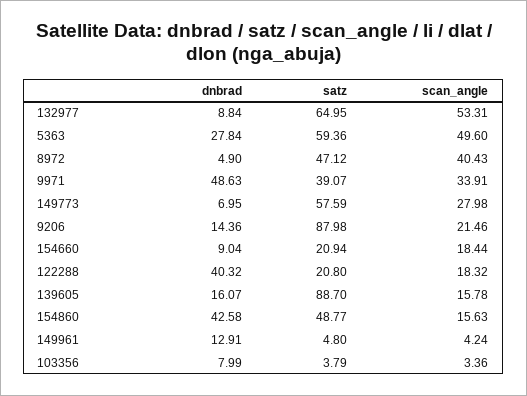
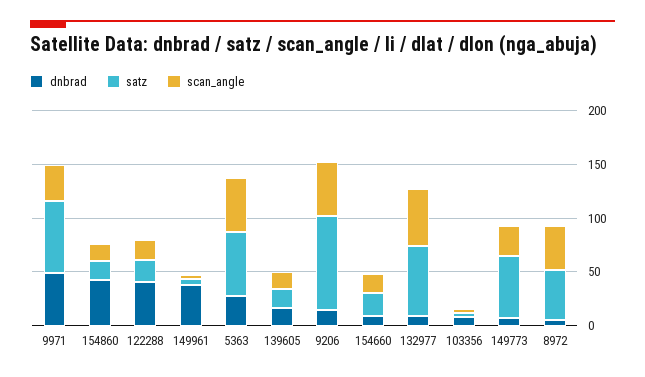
satz, 9971: 39.07 -> 70
scan_angle, 9206: 21.46 -> 50
satz, 139605: 88.7 -> 20
satz, 154860: 48.77 -> 20
dnbrad, 149961: 12.91 -> 40

